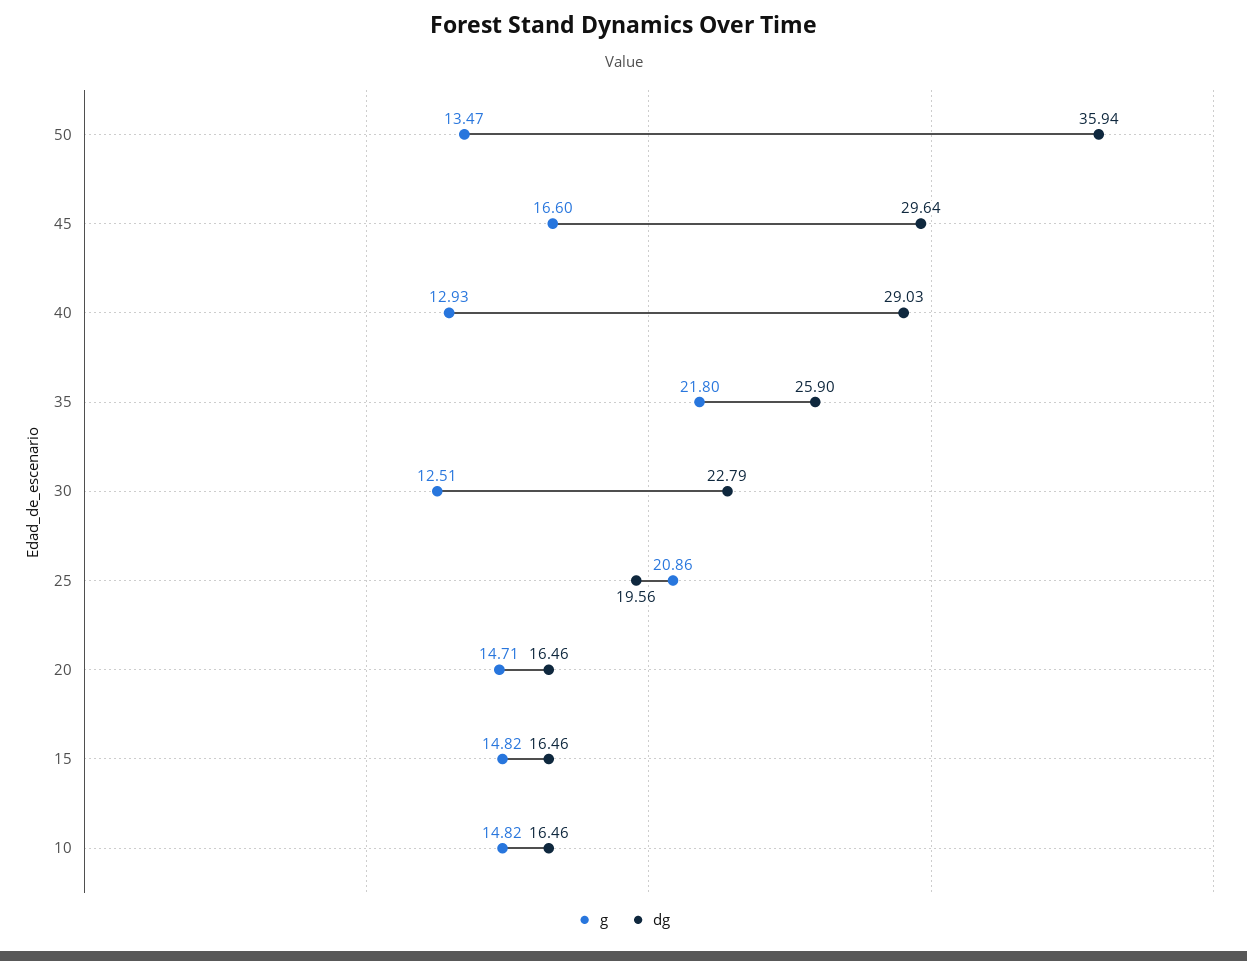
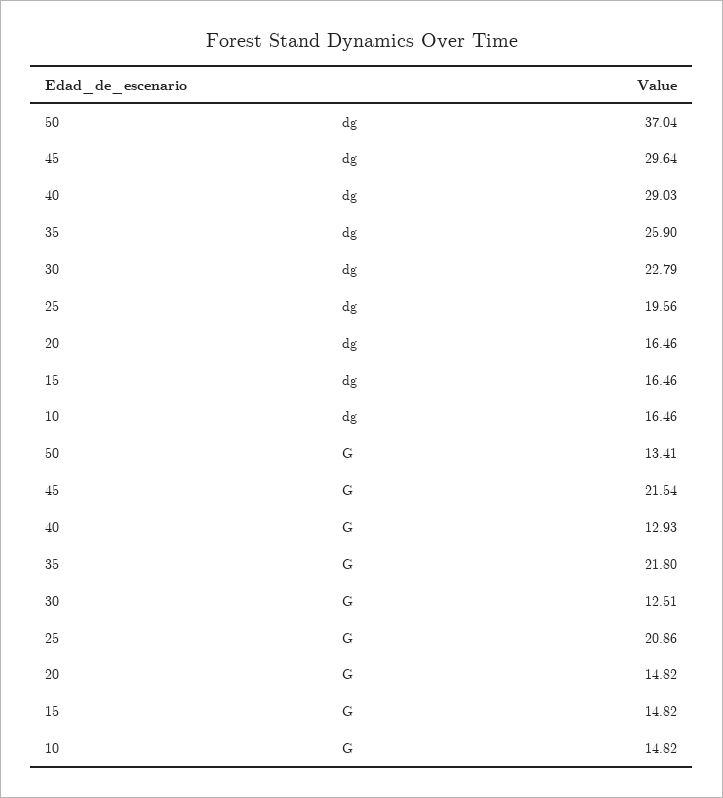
g, 50: 13.47 -> 13.41
dg, 50: 35.94 -> 37.04
g, 45: 16.6 -> 21.54
g, 20: 14.71 -> 14.82

